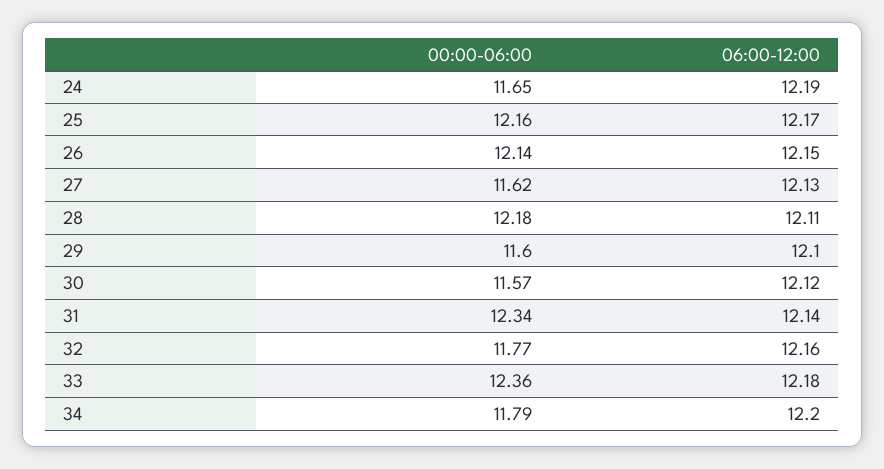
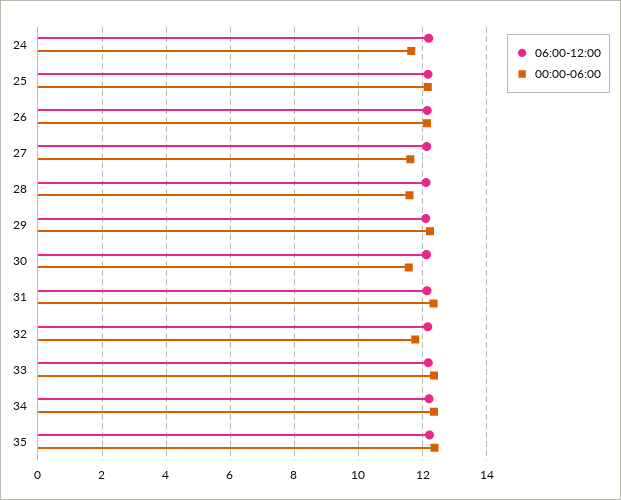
00:00-06:00, 28: 12.18 -> 11.6
00:00-06:00, 29: 11.6 -> 12.2
00:00-06:00, 34: 11.79 -> 12.4
06:00-12:00, 35: none -> 12.2
00:00-06:00, 35: none -> 12.4

